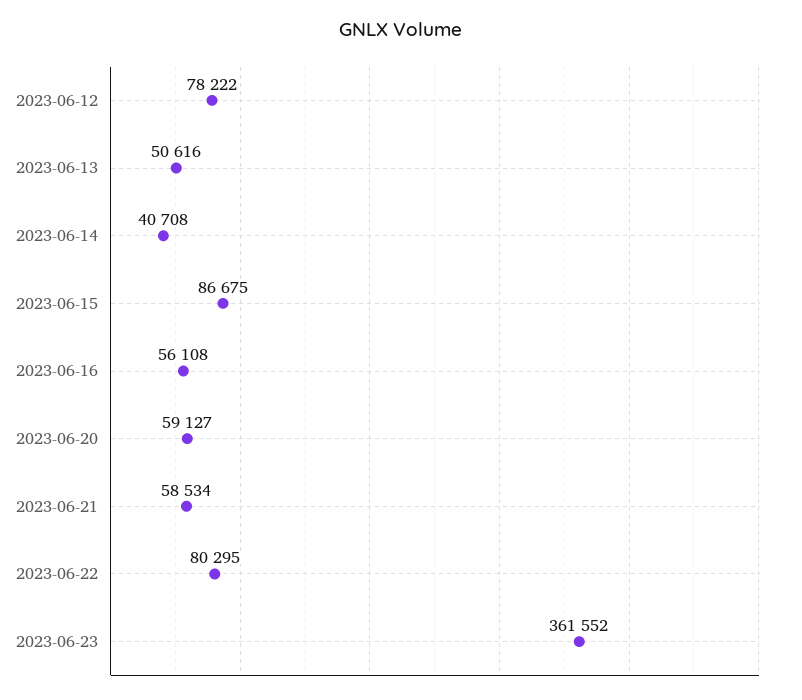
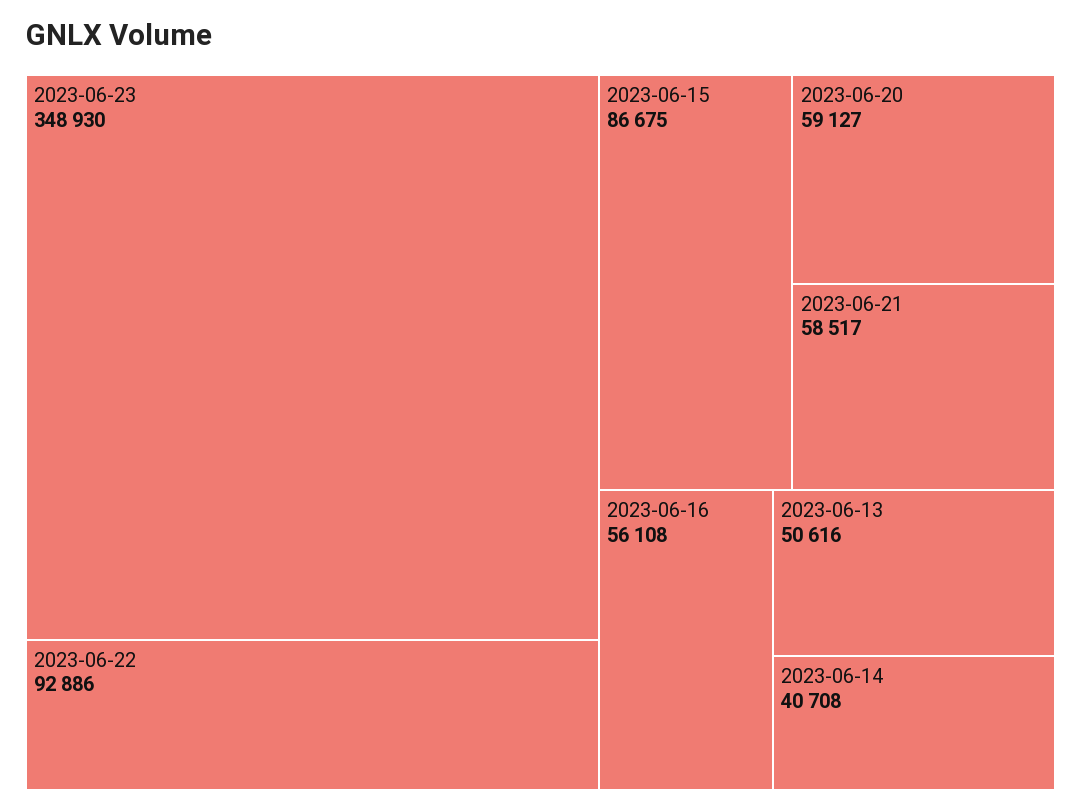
2023-06-12: 78222 -> none
2023-06-21: 58534 -> 58517
2023-06-22: 80295 -> 92886
2023-06-23: 361552 -> 348930

